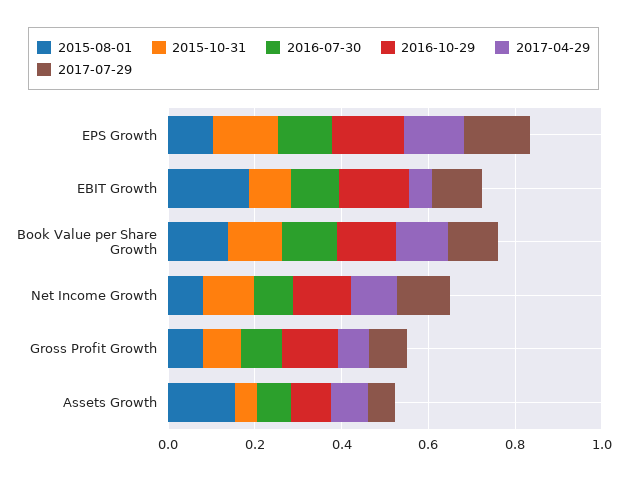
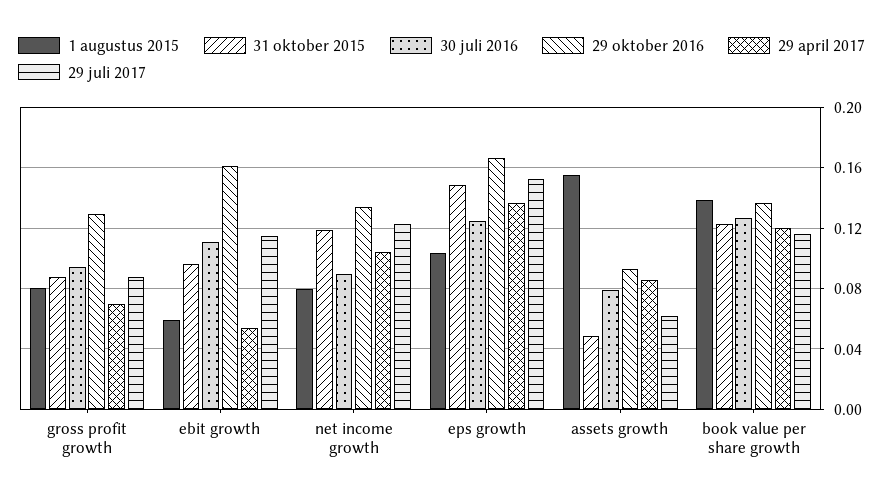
2015-08-01, EBIT Growth: 0.2 -> 0.06

